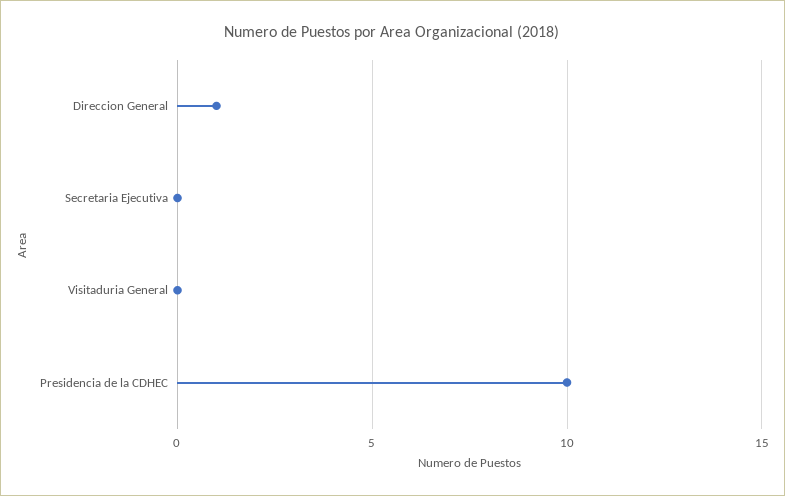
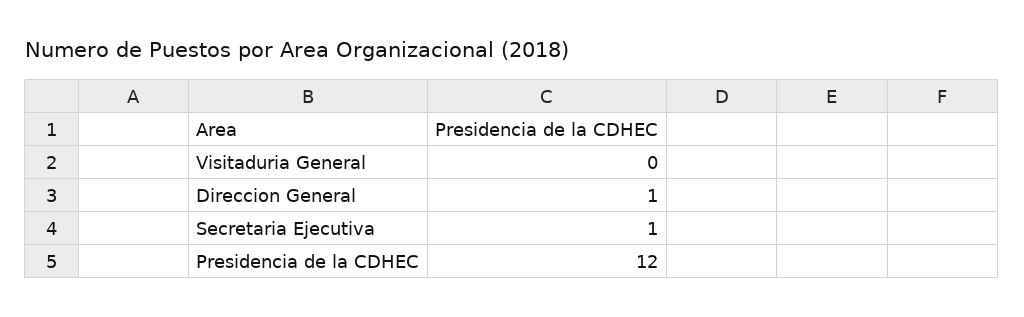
Secretaria Ejecutiva: 0 -> 1
Presidencia de la CDHEC: 10 -> 12

